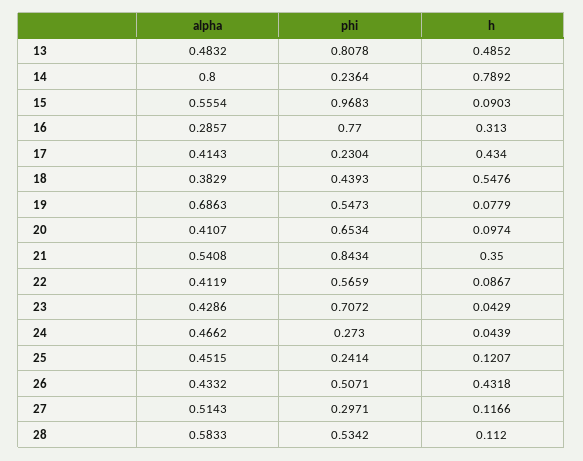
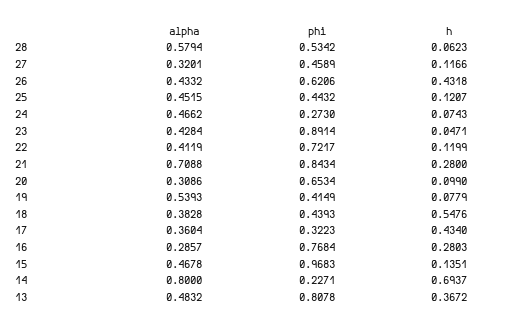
h, 13: 0.4852 -> 0.3672
phi, 14: 0.2364 -> 0.2271
h, 14: 0.7892 -> 0.6937
alpha, 15: 0.5554 -> 0.4678
h, 15: 0.0903 -> 0.1351
phi, 16: 0.77 -> 0.7684
h, 16: 0.313 -> 0.2803
alpha, 17: 0.4143 -> 0.3604
phi, 17: 0.2304 -> 0.3223
alpha, 18: 0.3829 -> 0.3828
alpha, 19: 0.6863 -> 0.5393
phi, 19: 0.5473 -> 0.4149
alpha, 20: 0.4107 -> 0.3086
h, 20: 0.0974 -> 0.099
alpha, 21: 0.5408 -> 0.7088
h, 21: 0.35 -> 0.28
phi, 22: 0.5659 -> 0.7217
h, 22: 0.0867 -> 0.1199
alpha, 23: 0.4286 -> 0.4284
phi, 23: 0.7072 -> 0.8914
h, 23: 0.0429 -> 0.0471
h, 24: 0.0439 -> 0.0743
phi, 25: 0.2414 -> 0.4432
phi, 26: 0.5071 -> 0.6206
alpha, 27: 0.5143 -> 0.3201
phi, 27: 0.2971 -> 0.4589
alpha, 28: 0.5833 -> 0.5794
h, 28: 0.112 -> 0.0623

